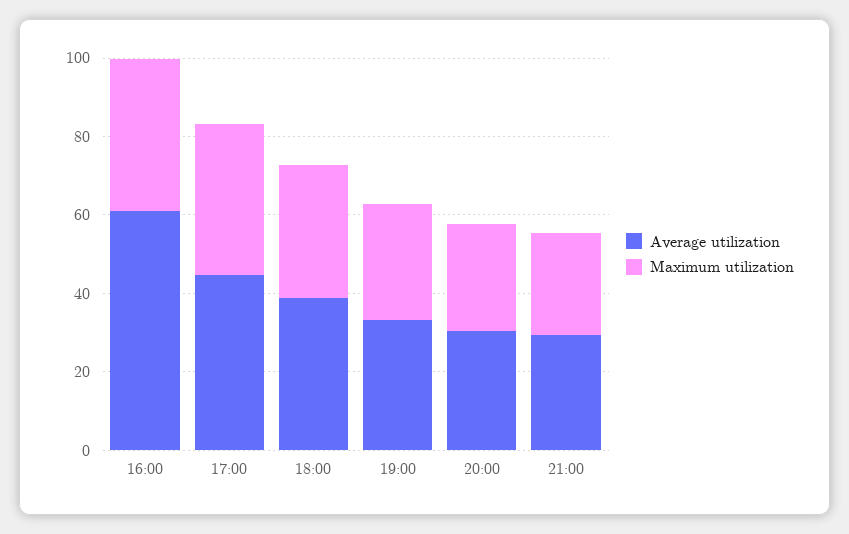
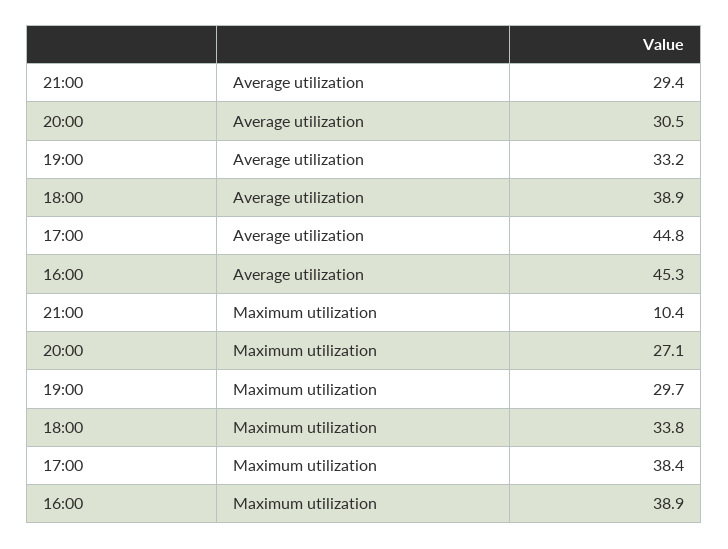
Average utilization, 16:00: 60 -> 45.3
Maximum utilization, 21:00: 25 -> 10.4

